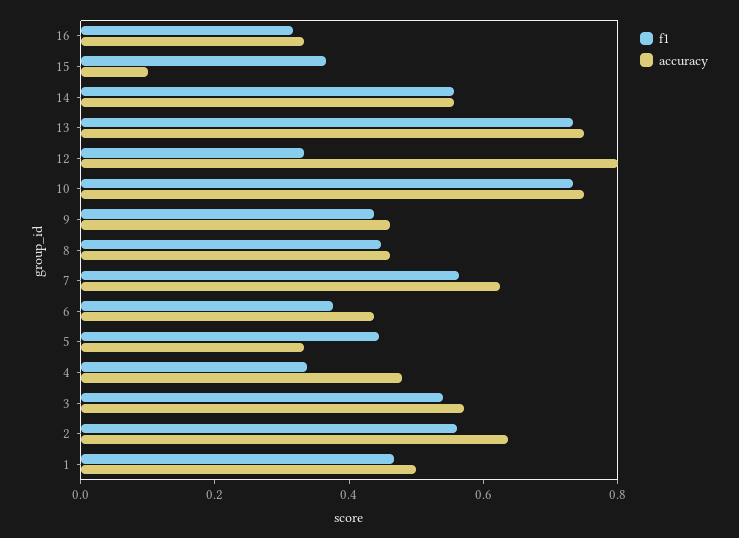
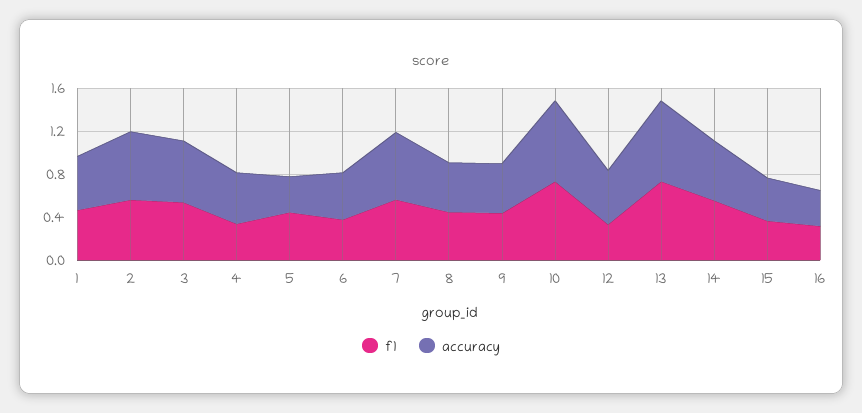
accuracy, 15: 0.1 -> 0.4
accuracy, 12: 0.8 -> 0.5

